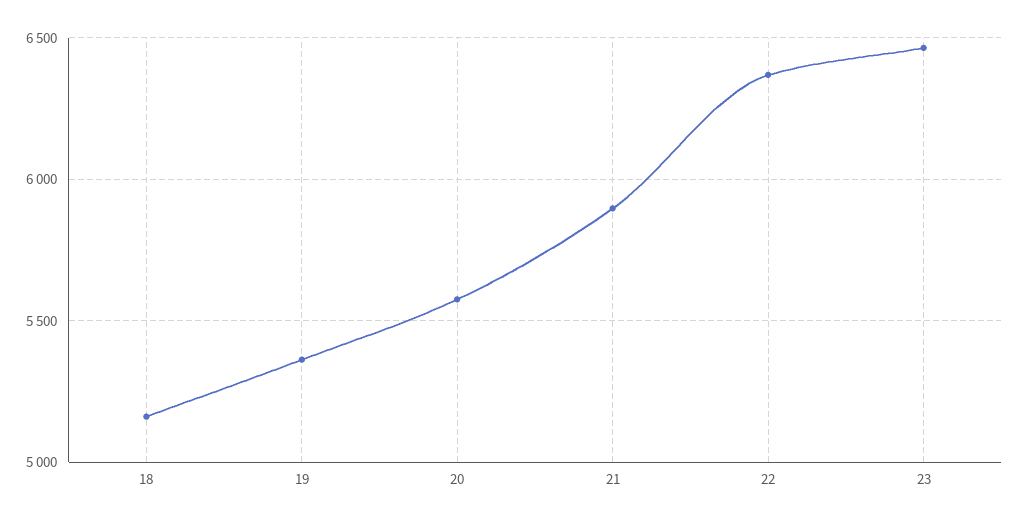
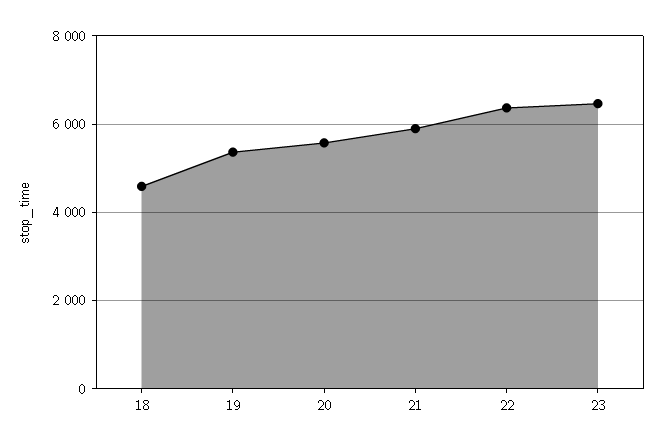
18: 5150 -> 4600

